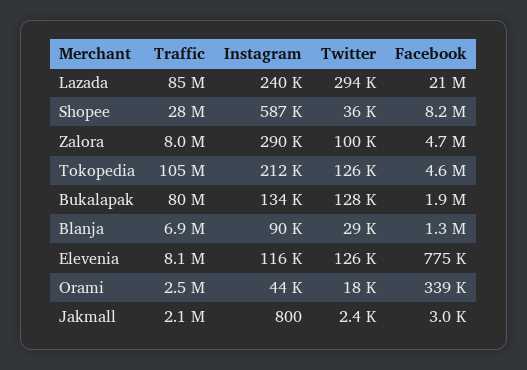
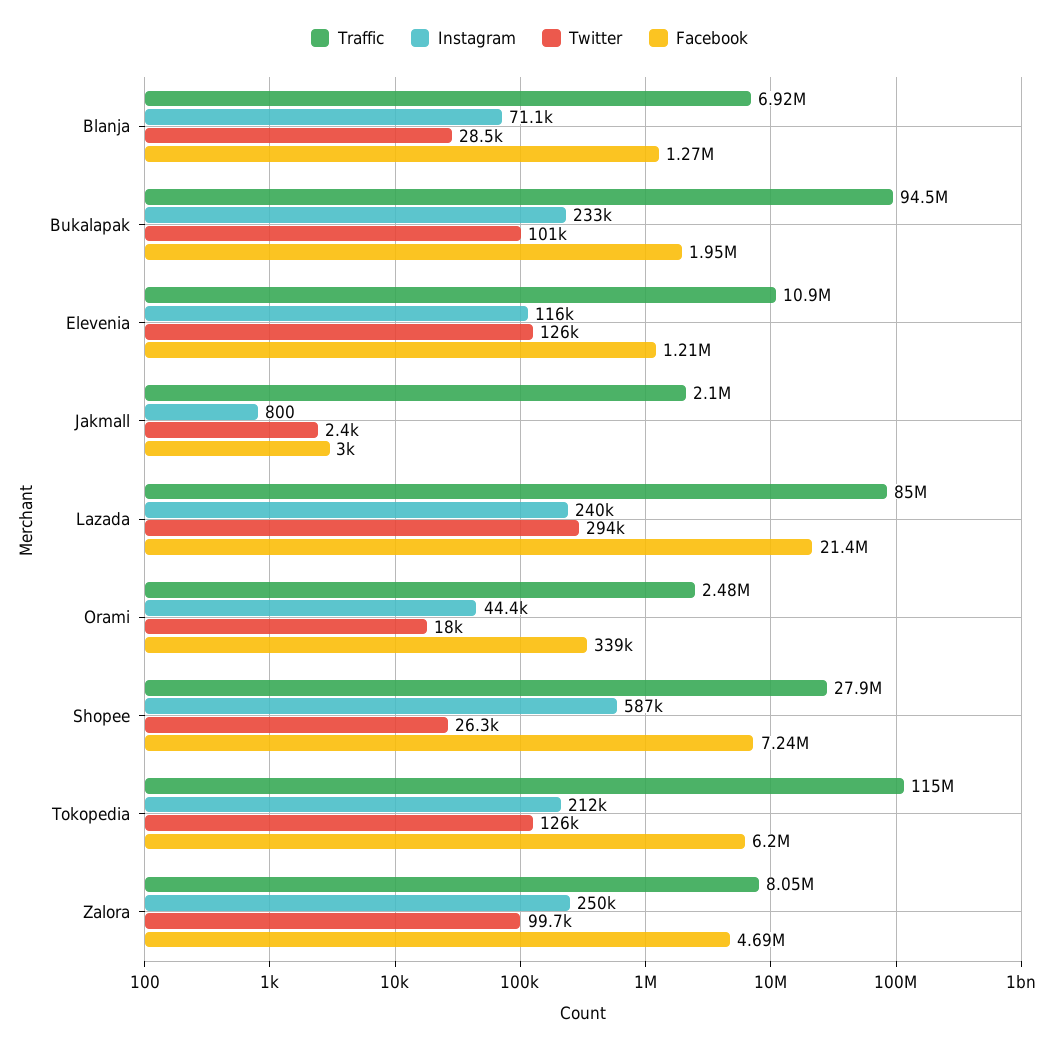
Twitter, Shopee: 36000 -> 26300
Facebook, Shopee: 8200000 -> 7240000
Instagram, Zalora: 290000 -> 250000
Traffic, Tokopedia: 105000000 -> 115000000
Facebook, Tokopedia: 4600000 -> 6200000
Traffic, Bukalapak: 80000000 -> 94500000
Instagram, Bukalapak: 134000 -> 233000
Twitter, Bukalapak: 128000 -> 101000
Instagram, Blanja: 90000 -> 71100
Traffic, Elevenia: 8100000 -> 10900000
Facebook, Elevenia: 775000 -> 1210000

